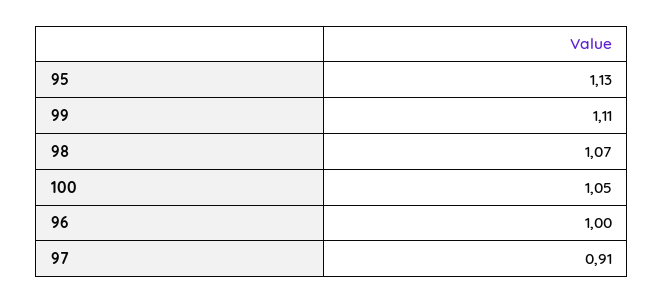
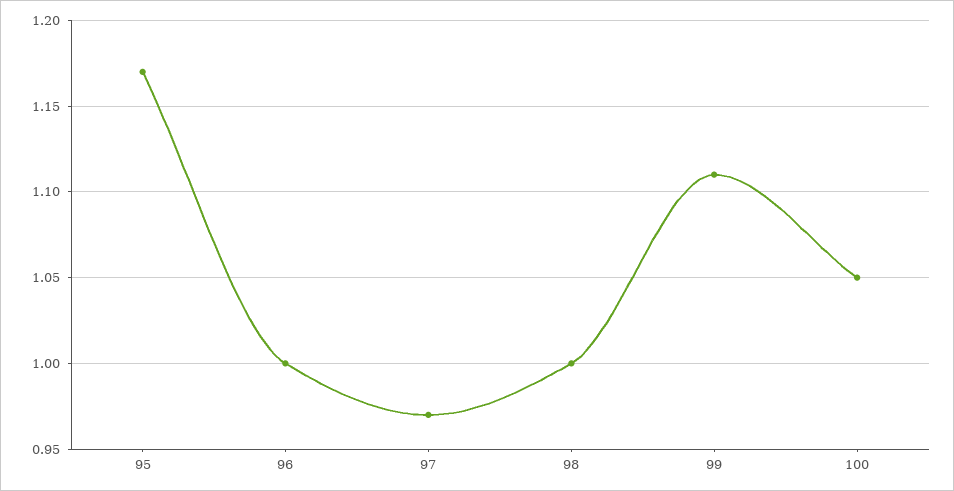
95: 1.13 -> 1.17
98: 1.07 -> 1
97: 0.91 -> 0.97

